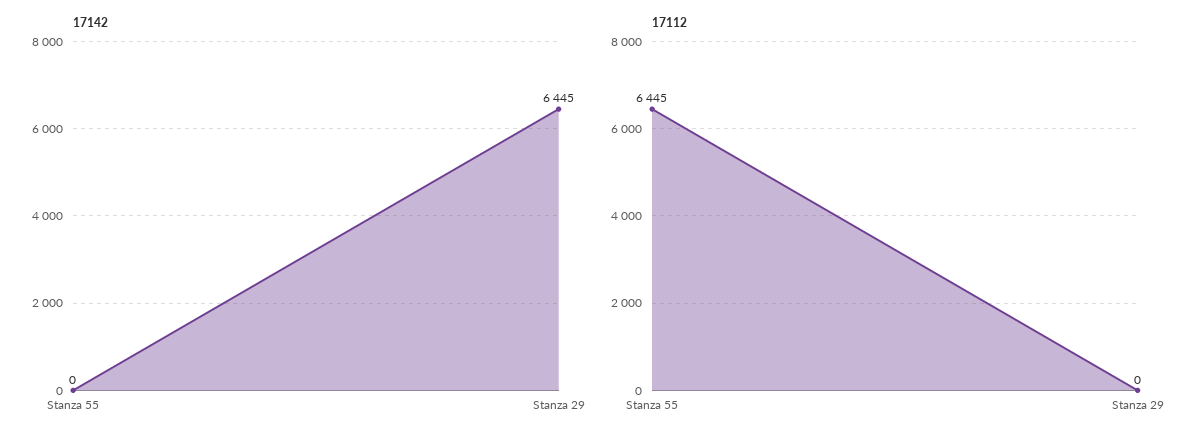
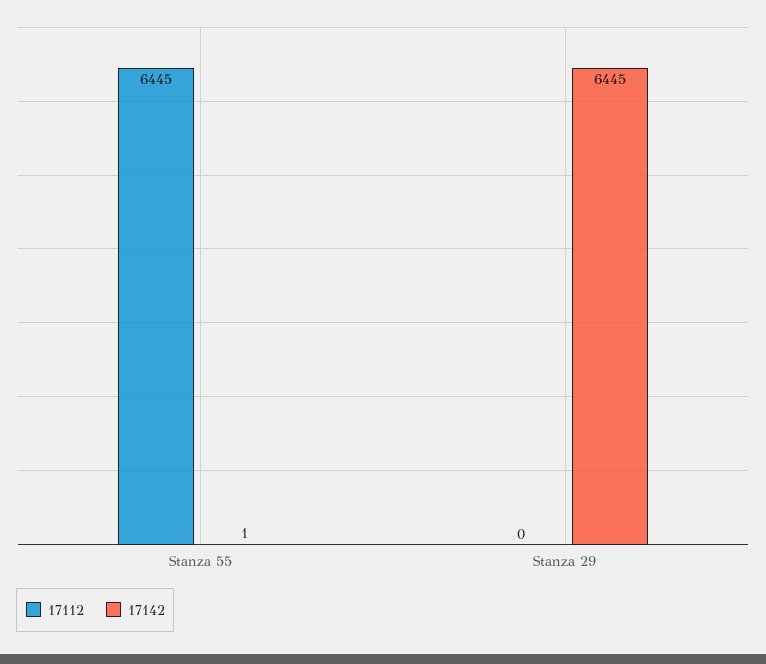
17142, Stanza 55: 0 -> 1

